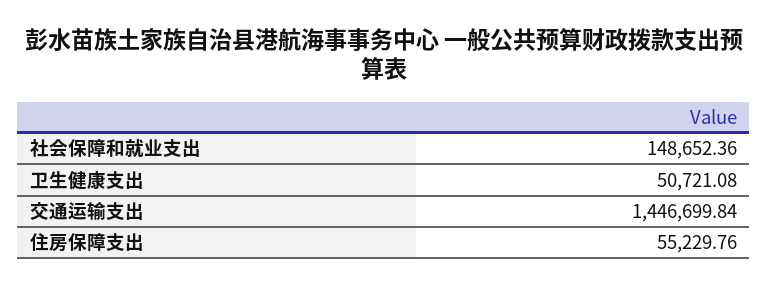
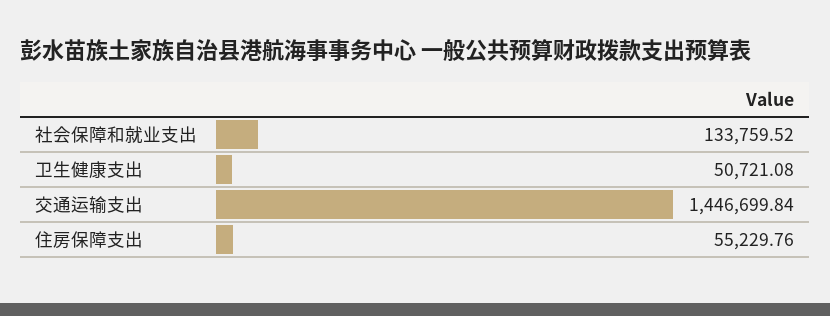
社会保障和就业支出: 148652.36 -> 133759.52

